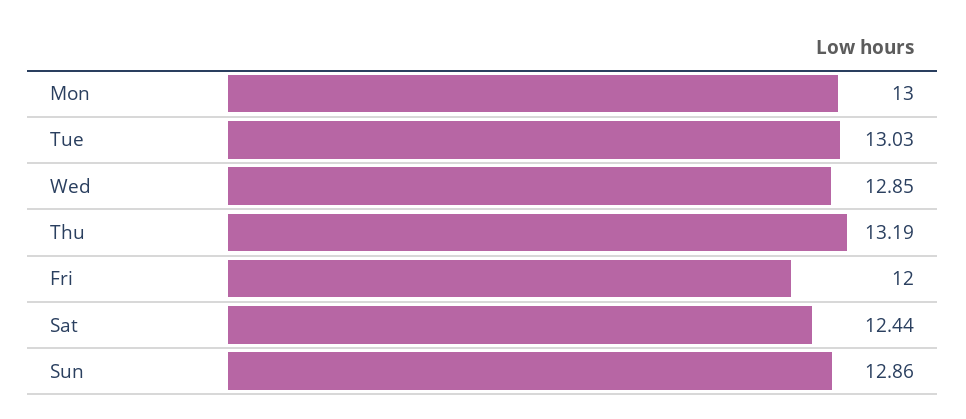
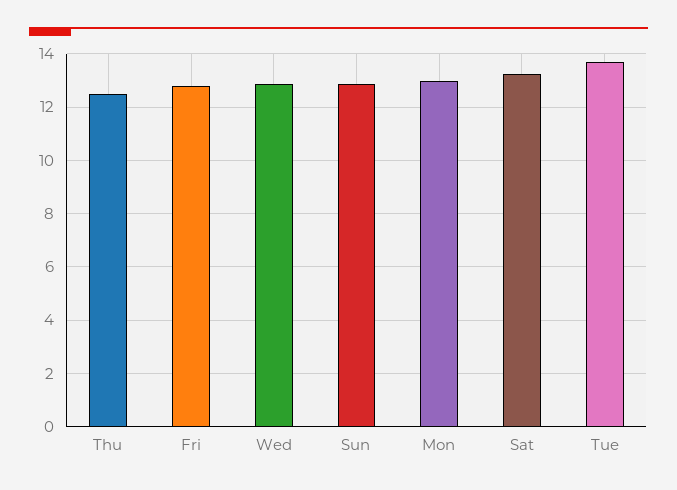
Tue: 13.03 -> 13.75
Thu: 13.19 -> 12.5
Fri: 12 -> 12.75
Sat: 12.44 -> 13.25

